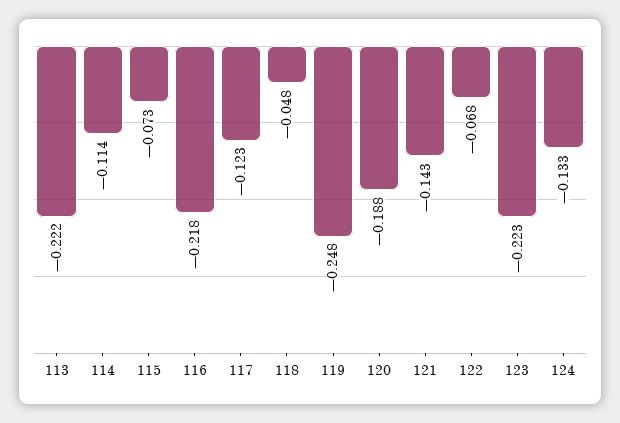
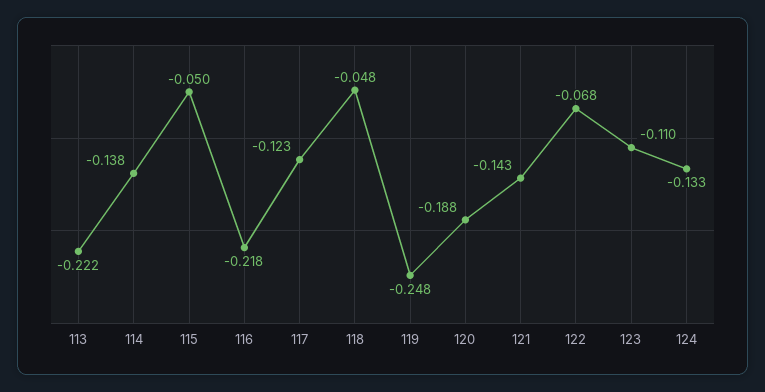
114: -0.114 -> -0.138
115: -0.073 -> -0.05
123: -0.223 -> -0.11

